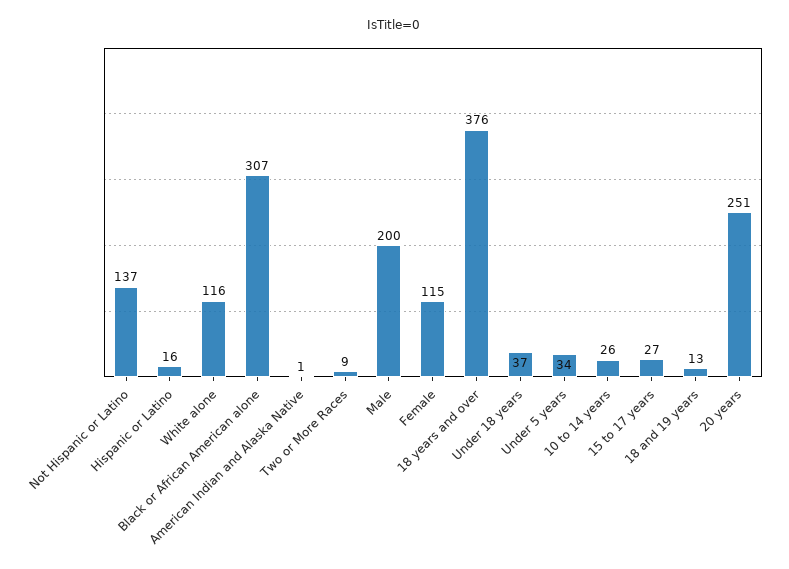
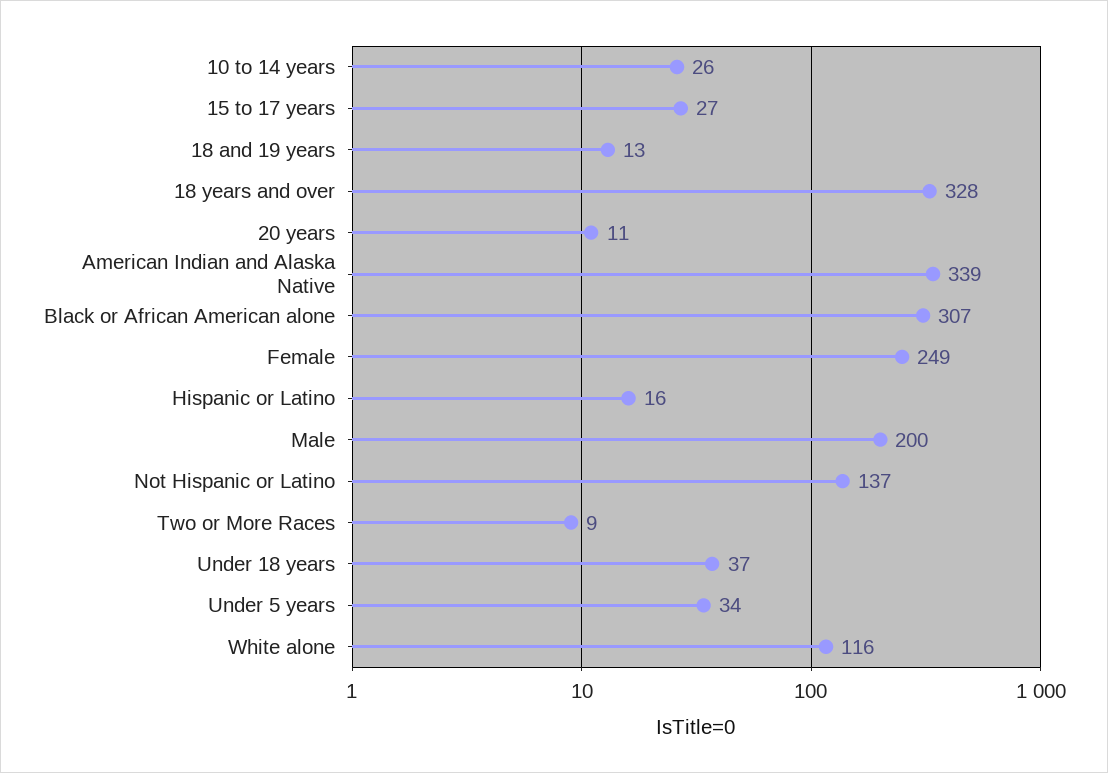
American Indian and Alaska Native: 1 -> 339
Female: 115 -> 249
18 years and over: 376 -> 328
20 years: 251 -> 11

